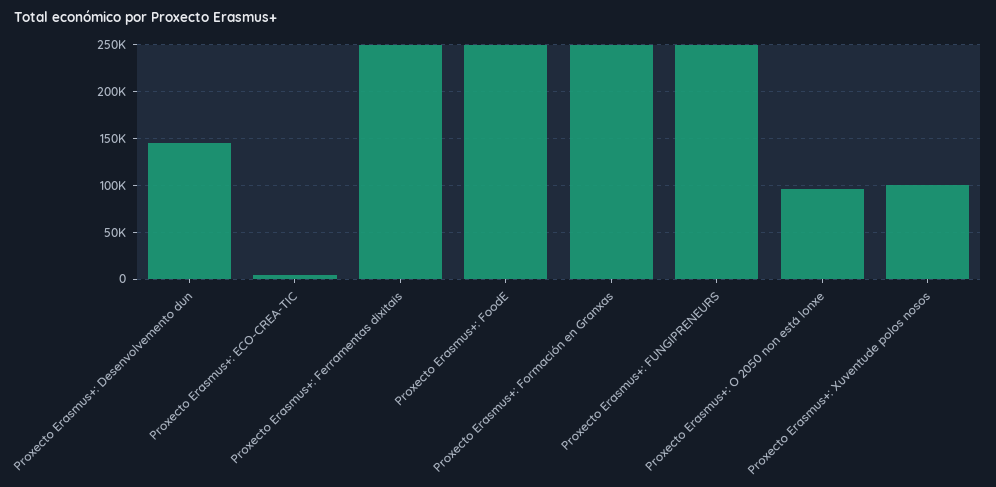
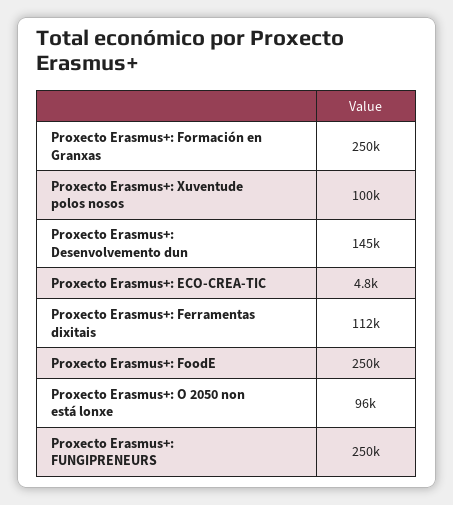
Proxecto Erasmus+: Ferramentas dixitais: 250000 -> 112000

